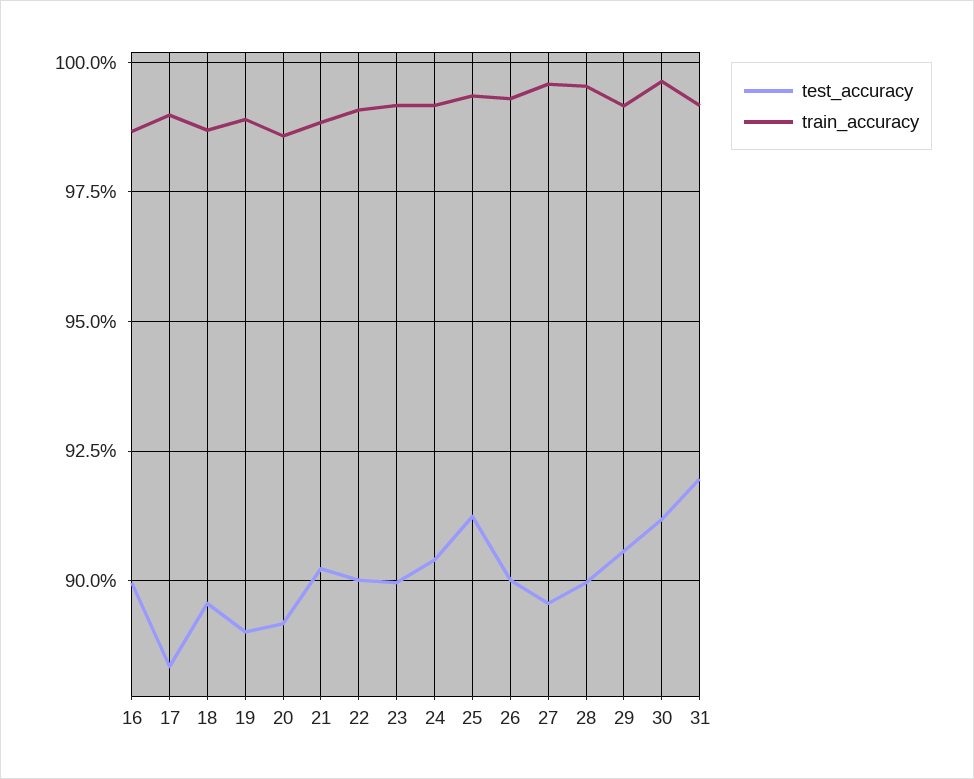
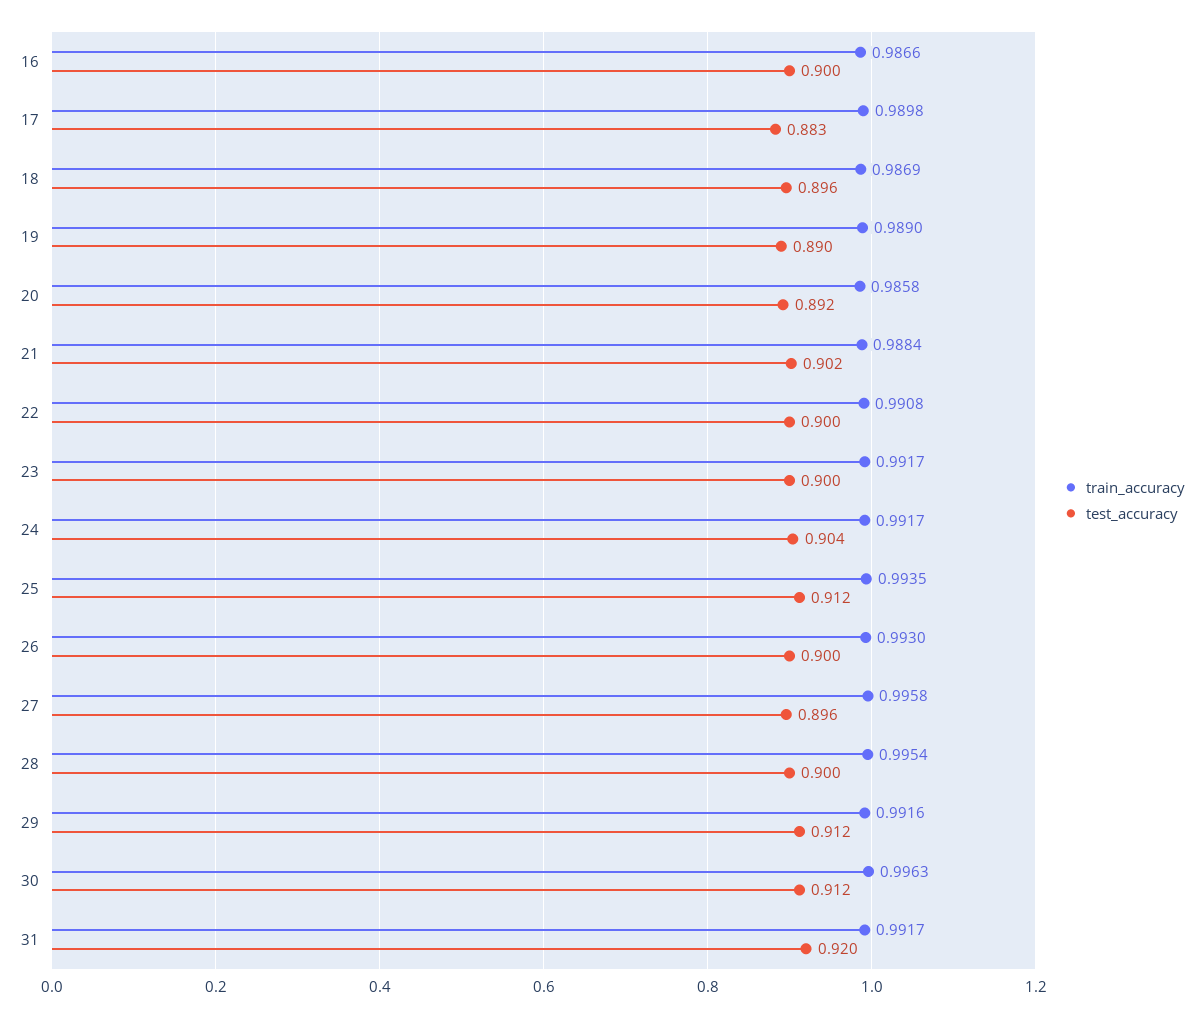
test_accuracy, 29: 0.905 -> 0.912

